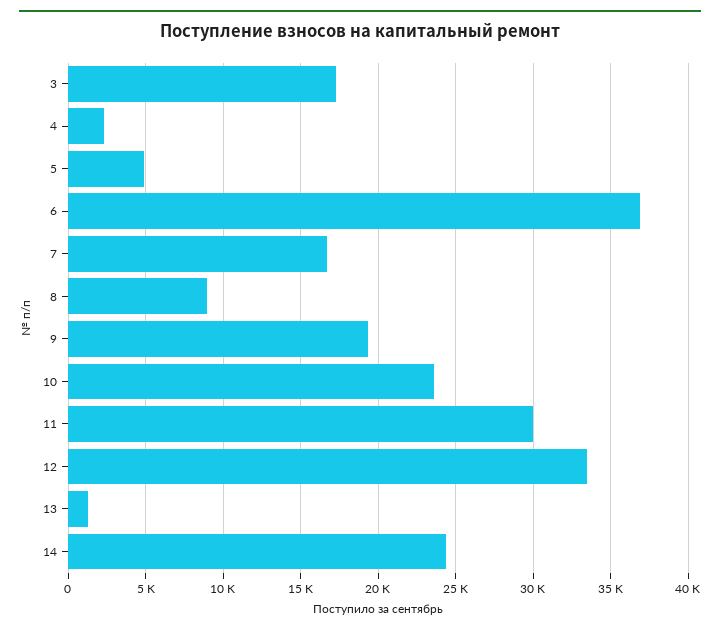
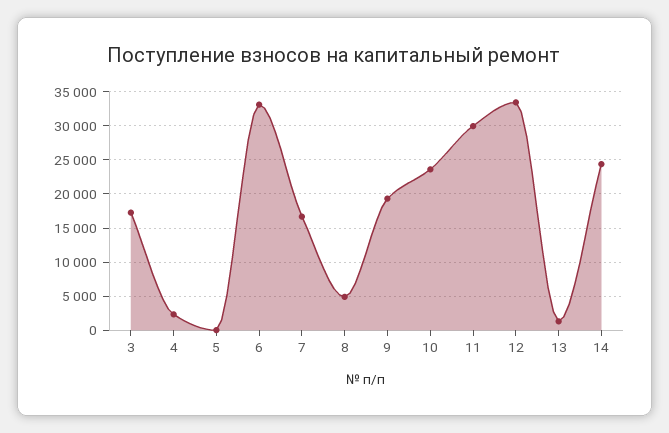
5: 5000 -> 0
6: 37000 -> 33000
8: 9000 -> 5000

